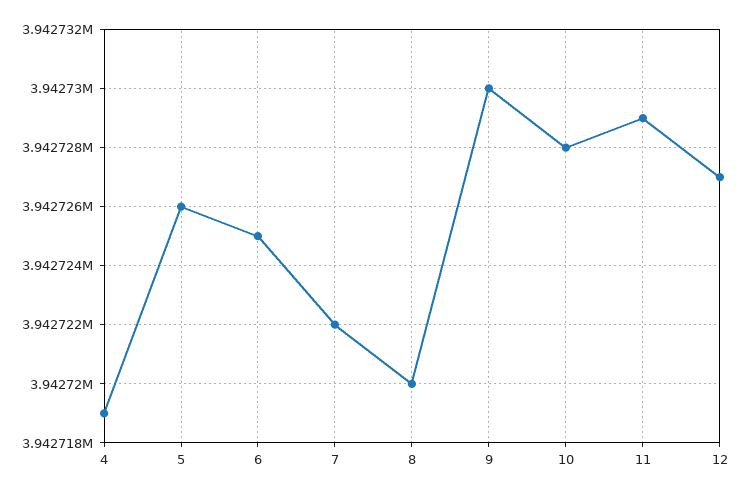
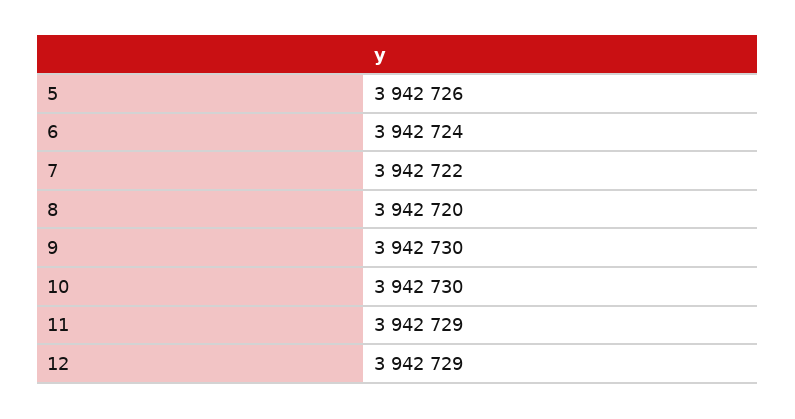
4: 3942719 -> none
6: 3942725 -> 3942724
10: 3942728 -> 3942730
12: 3942727 -> 3942729

